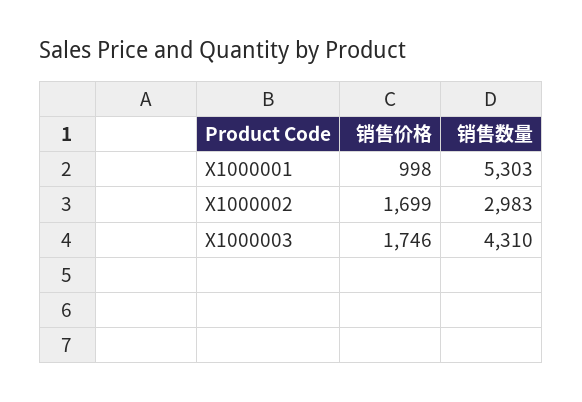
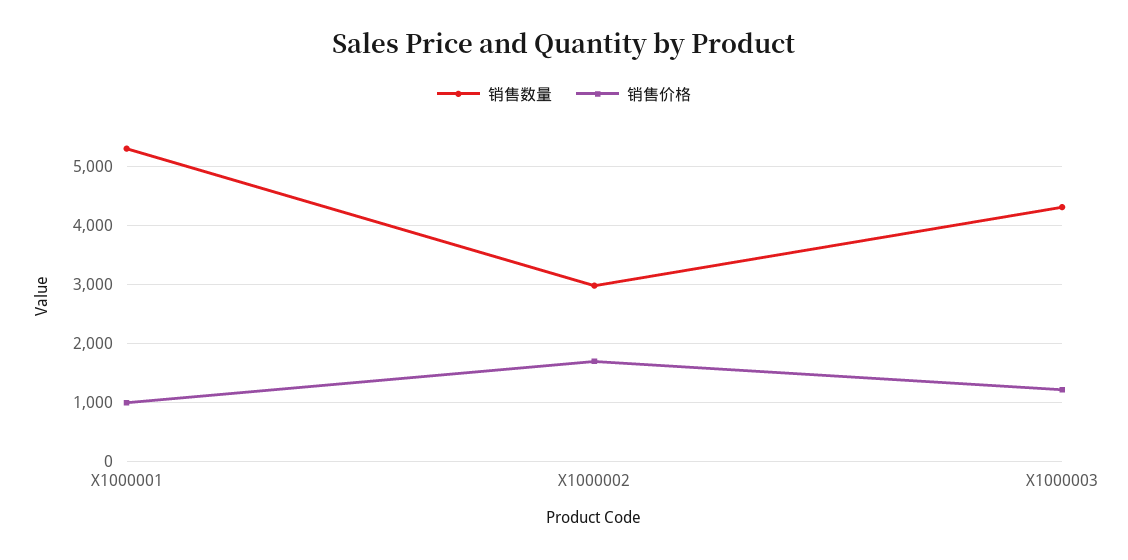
销售价格, X1000003: 1746 -> 1200

